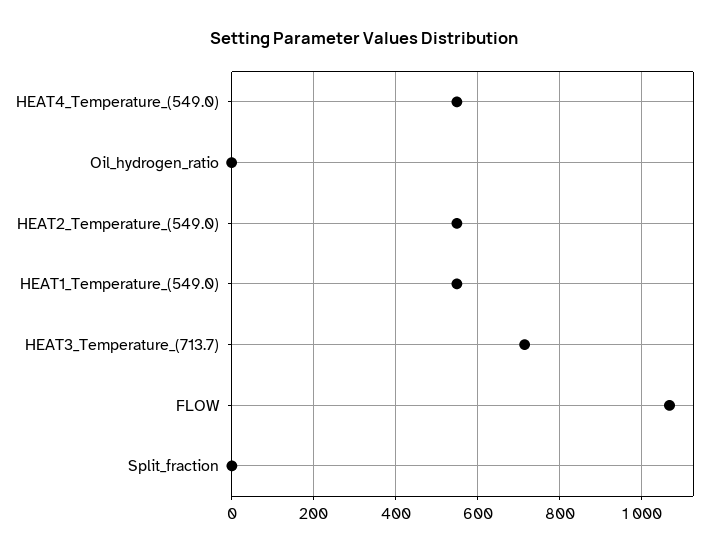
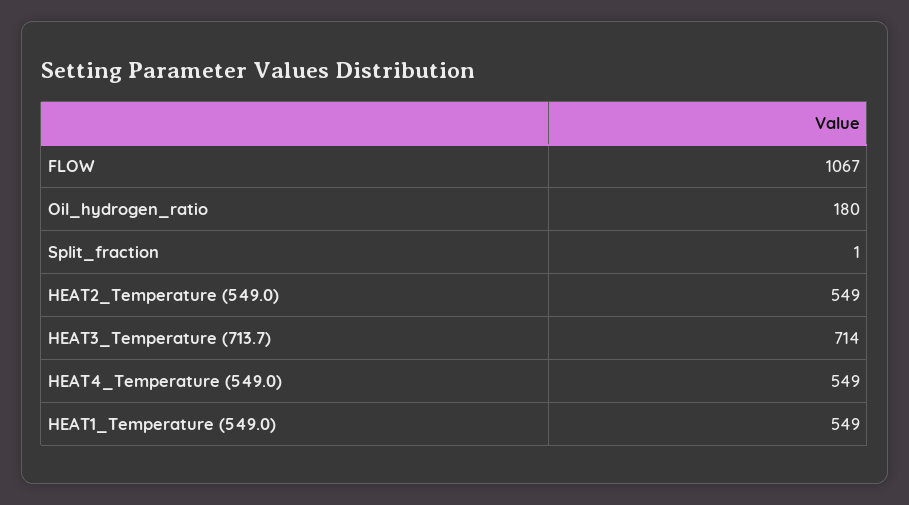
Oil_hydrogen_ratio: 0 -> 180

